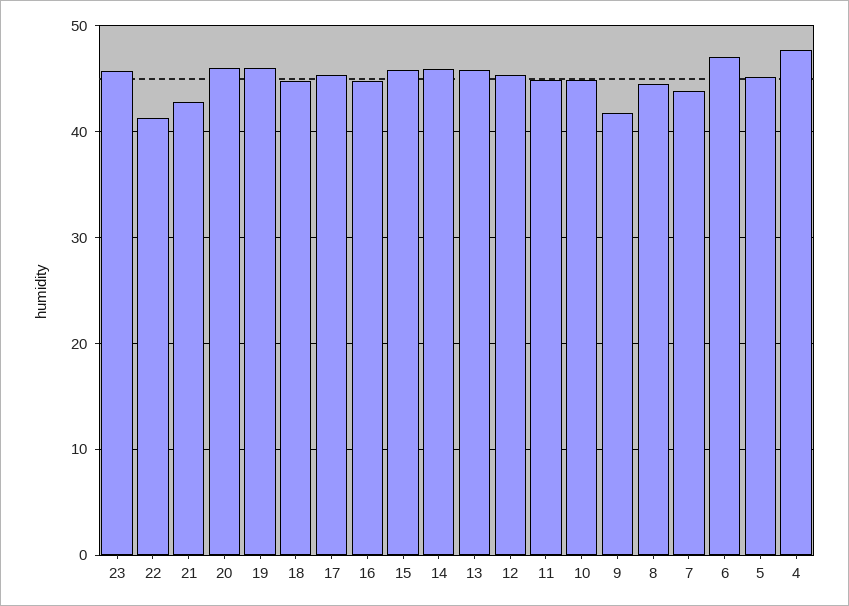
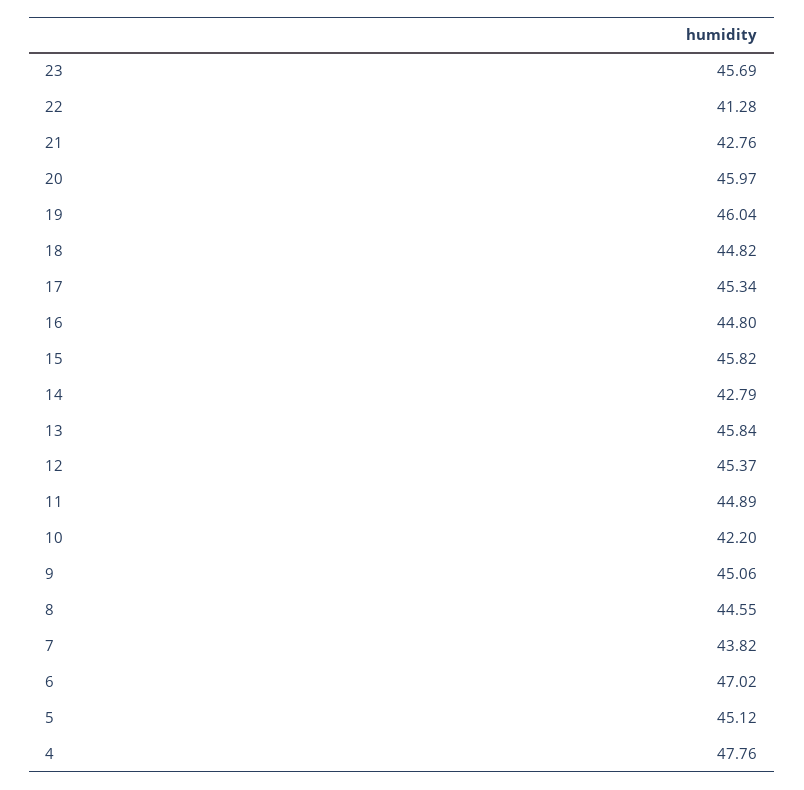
14: 46 -> 42.79
10: 45 -> 42.2
9: 42 -> 45.06

